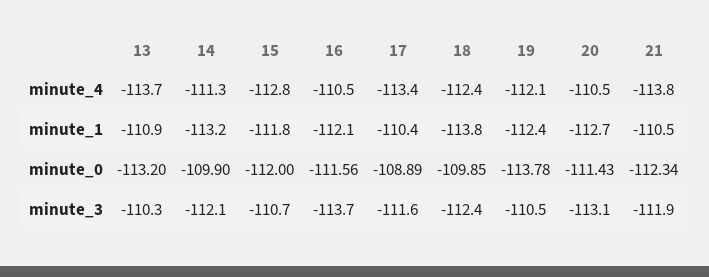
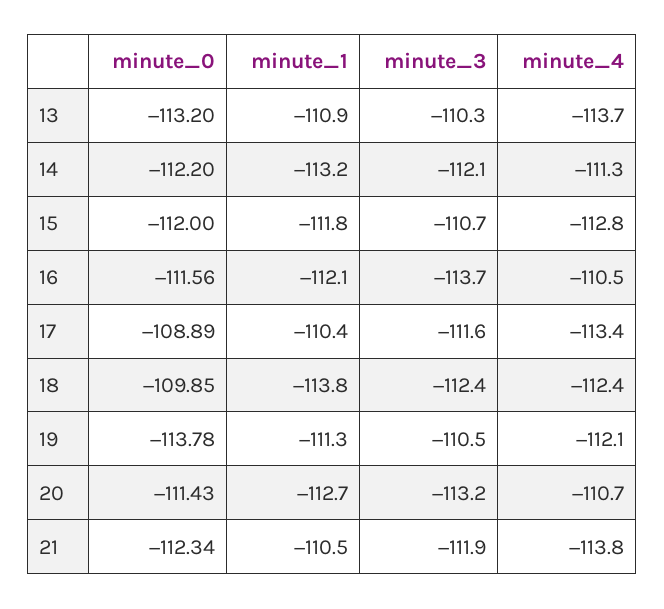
20, minute_4: -110.5 -> -110.7
19, minute_1: -112.4 -> -111.3
14, minute_0: -109.9 -> -112.2
20, minute_3: -113.1 -> -113.2

